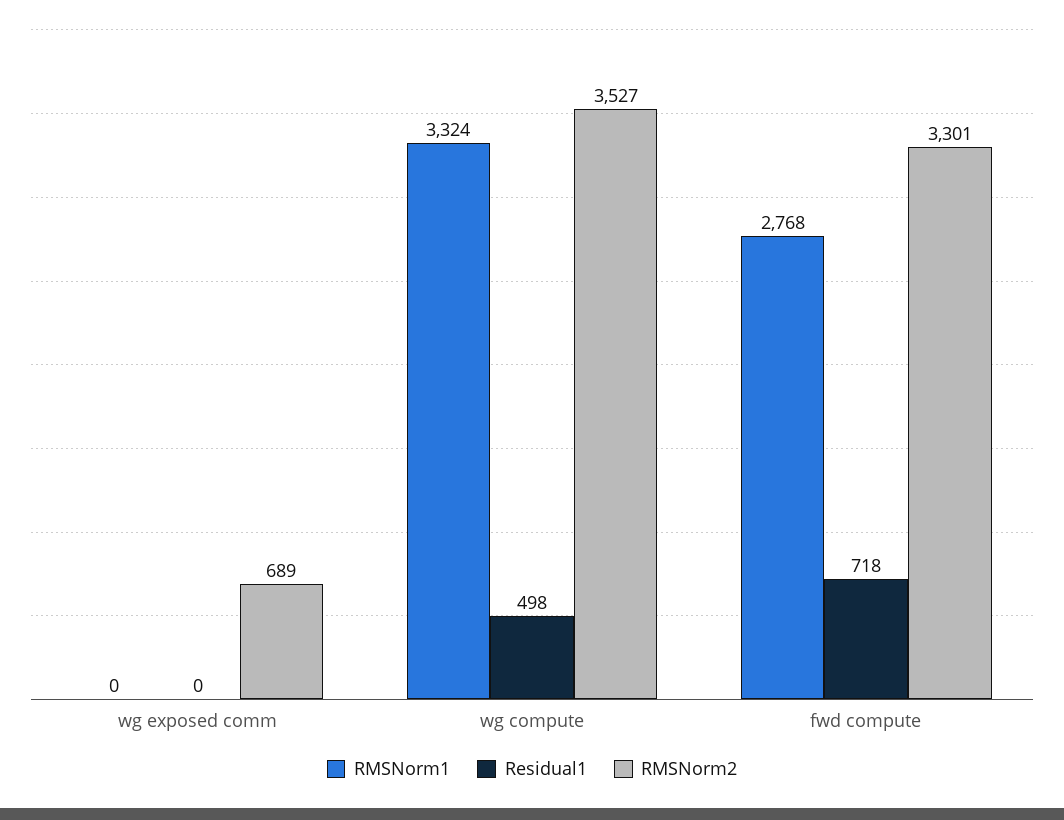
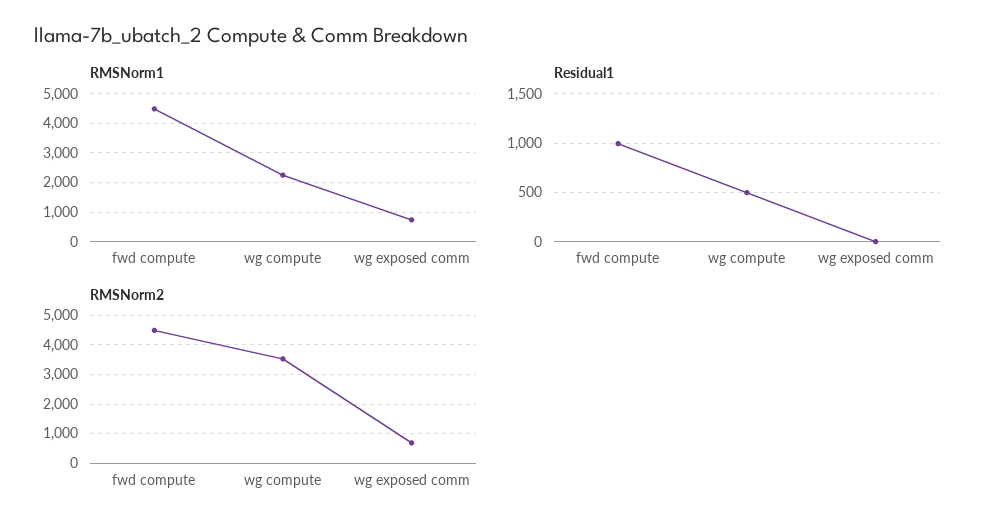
RMSNorm1, wg exposed comm: 0 -> 750
RMSNorm1, wg compute: 3324 -> 2250
RMSNorm1, fwd compute: 2768 -> 4500
Residual1, fwd compute: 718 -> 1000
RMSNorm2, fwd compute: 3301 -> 4500

